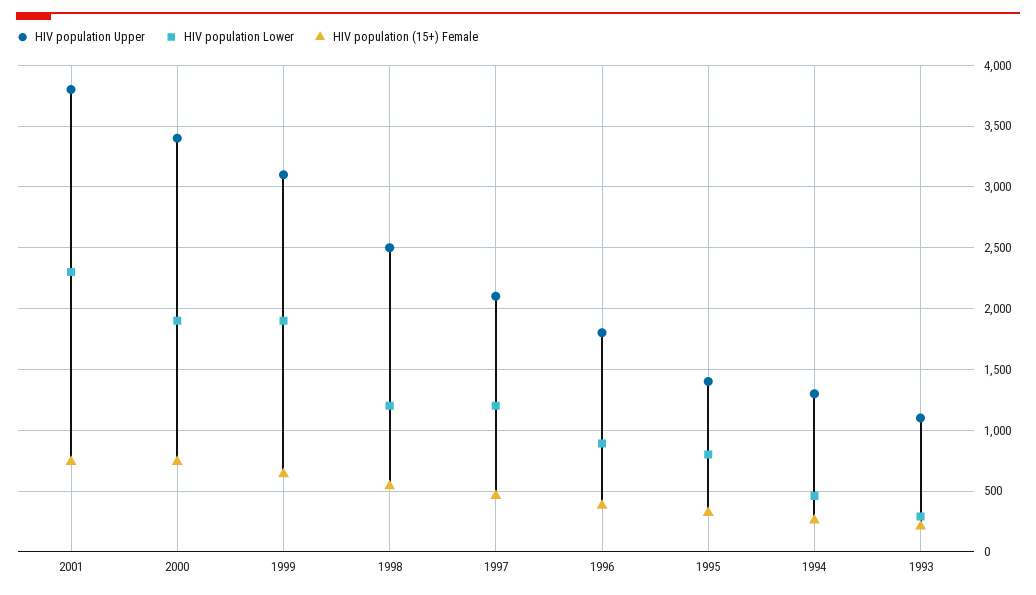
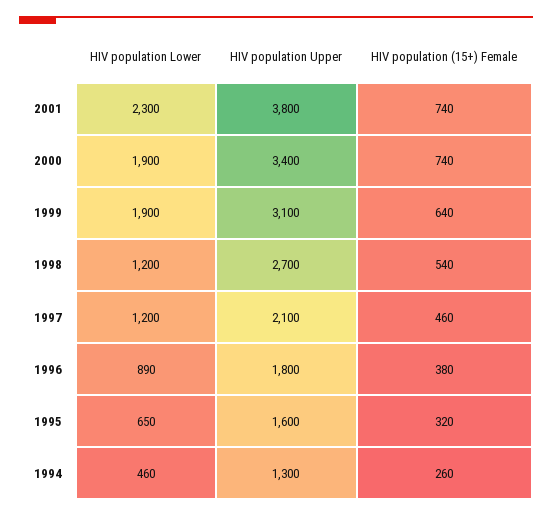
HIV population Upper, 1998: 2500 -> 2700
HIV population Upper, 1995: 1400 -> 1600
HIV population Lower, 1995: 800 -> 650
HIV population Upper, 1993: 1100 -> none
HIV population Lower, 1993: 300 -> none
HIV population (15+) Female, 1993: 200 -> none

